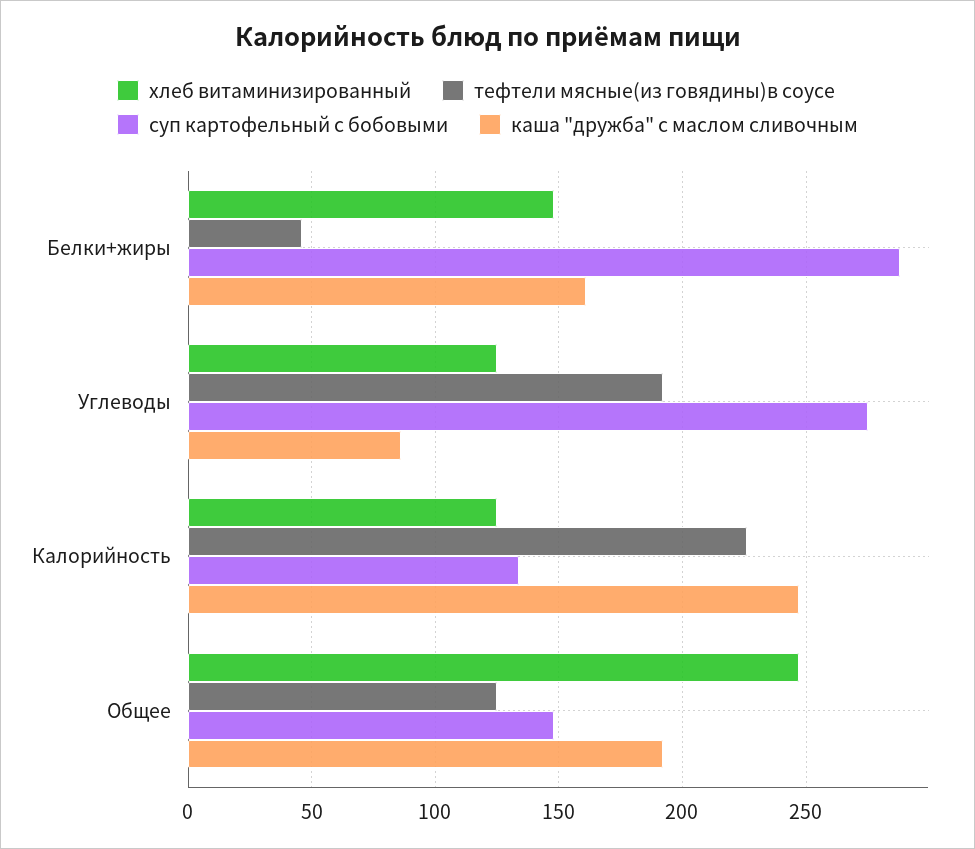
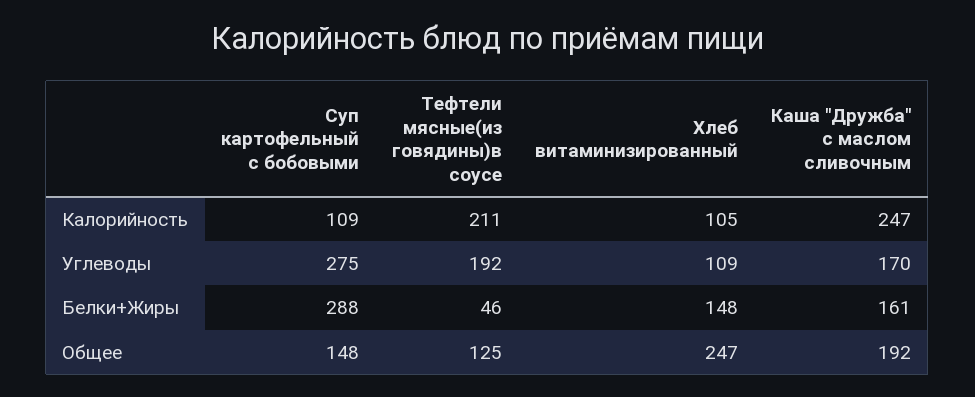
хлеб витаминизированный, Углеводы: 125 -> 109
каша "дружба" с маслом сливочным, Углеводы: 85 -> 170
хлеб витаминизированный, Калорийность: 125 -> 105
тефтели мясные(из говядины)в соусе, Калорийность: 225 -> 211
суп картофельный с бобовыми, Калорийность: 135 -> 109

